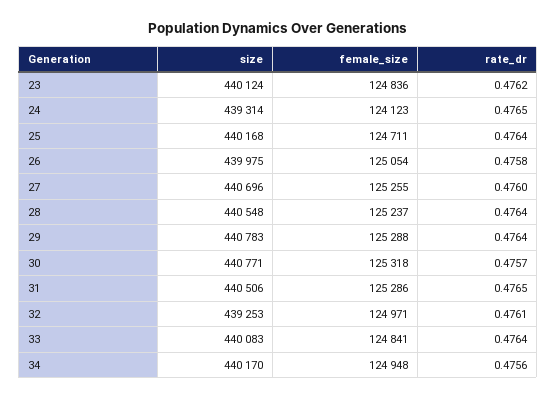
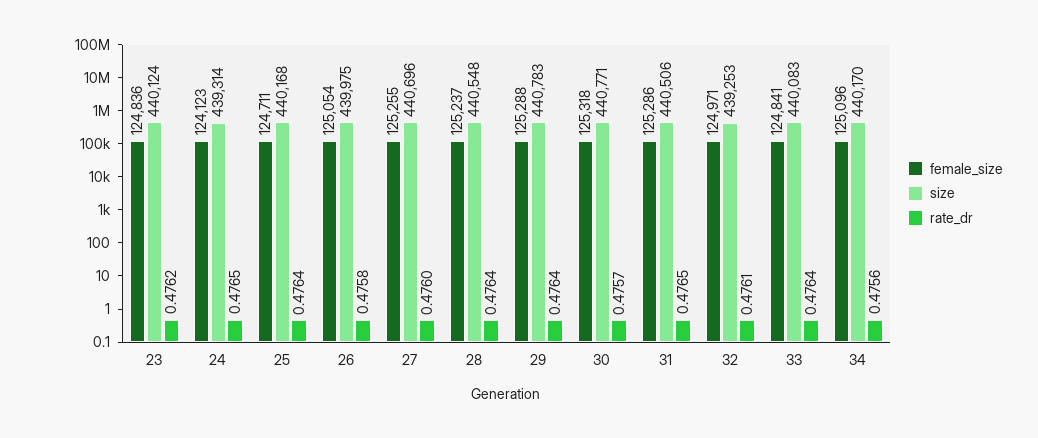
female_size, 34: 124948 -> 125096

